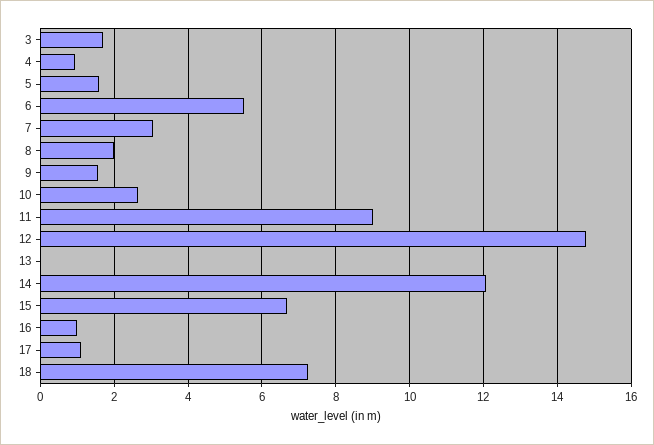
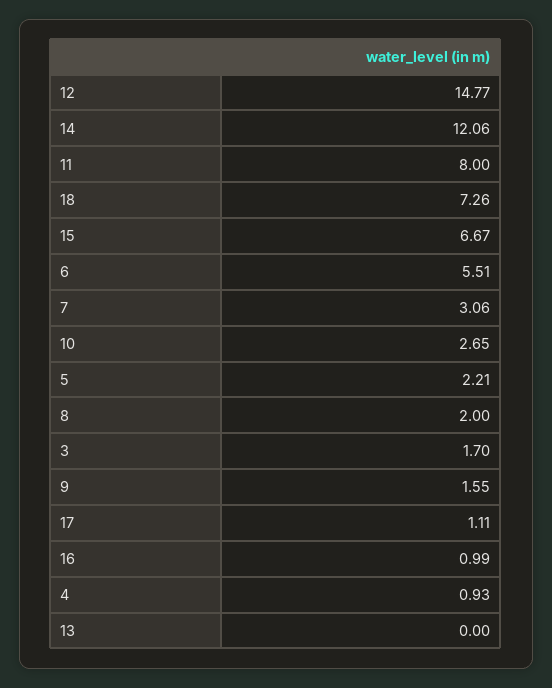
5: 1.6 -> 2.21
11: 9 -> 8

